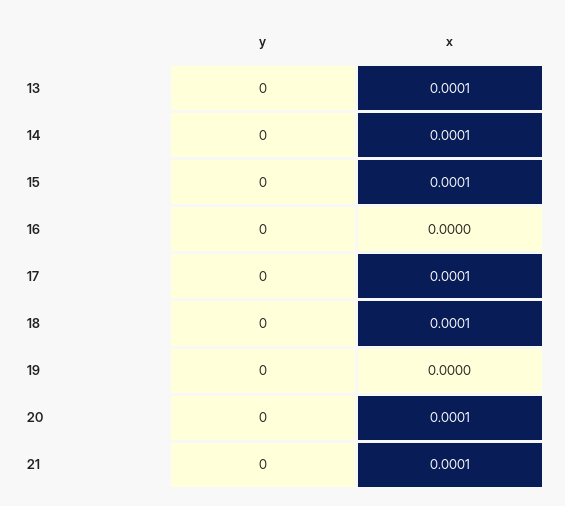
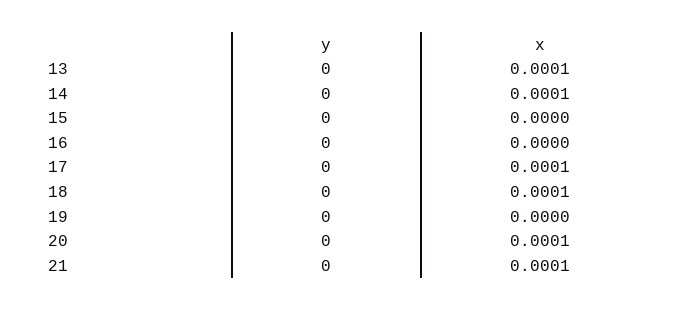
x, 15: 0.0001 -> 0

